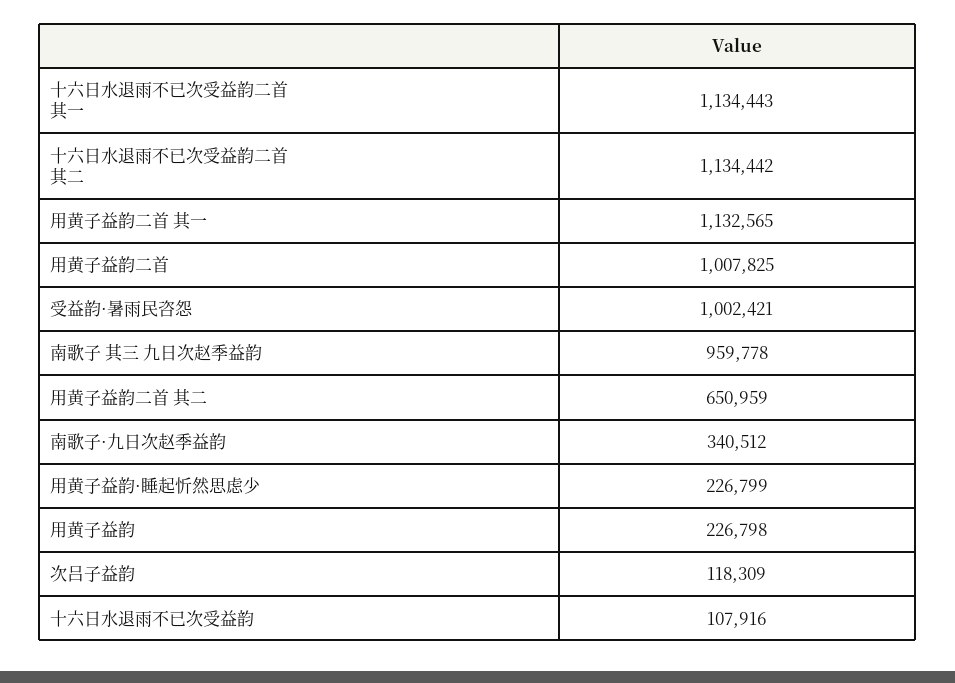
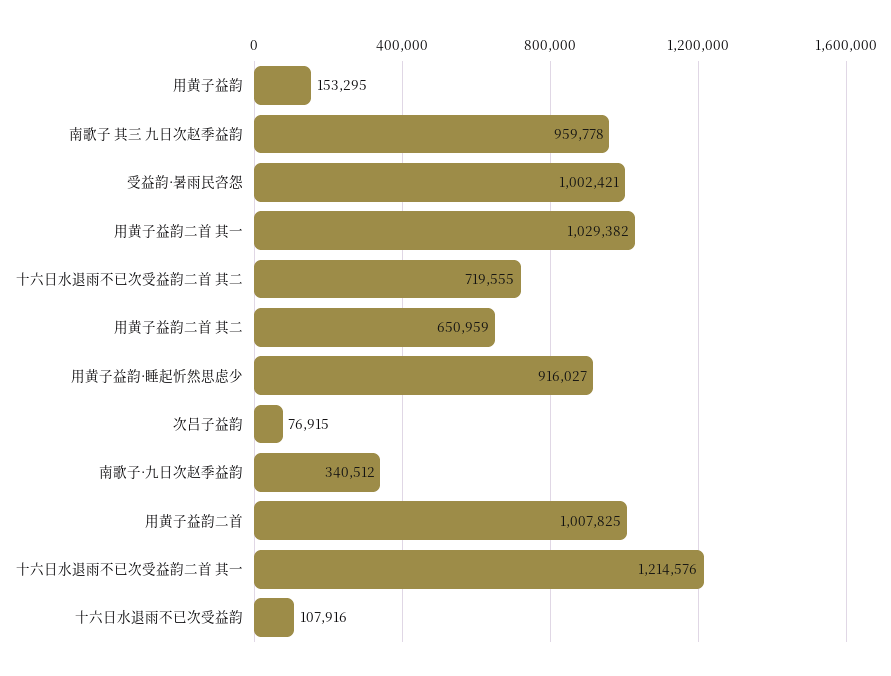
十六日水退雨不已次受益韵二首 其一: 1134443 -> 1214576
十六日水退雨不已次受益韵二首 其二: 1134442 -> 719555
用黄子益韵二首 其一: 1132565 -> 1029382
用黄子益韵·睡起忻然思虑少: 226799 -> 916027
用黄子益韵: 226798 -> 153295
次吕子益韵: 118309 -> 76915

